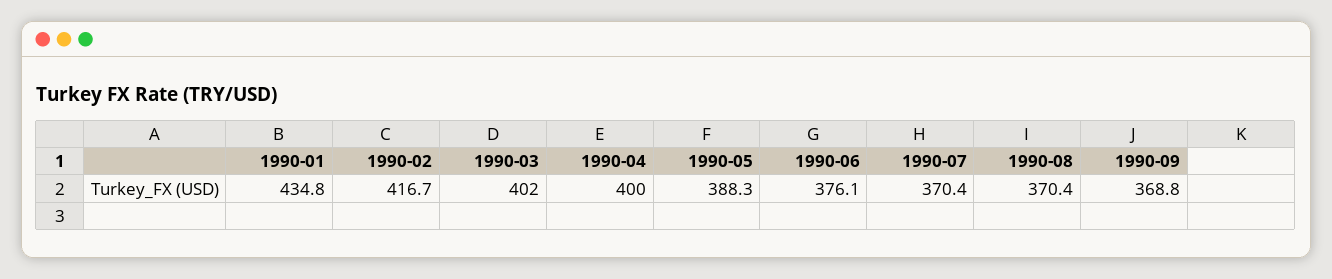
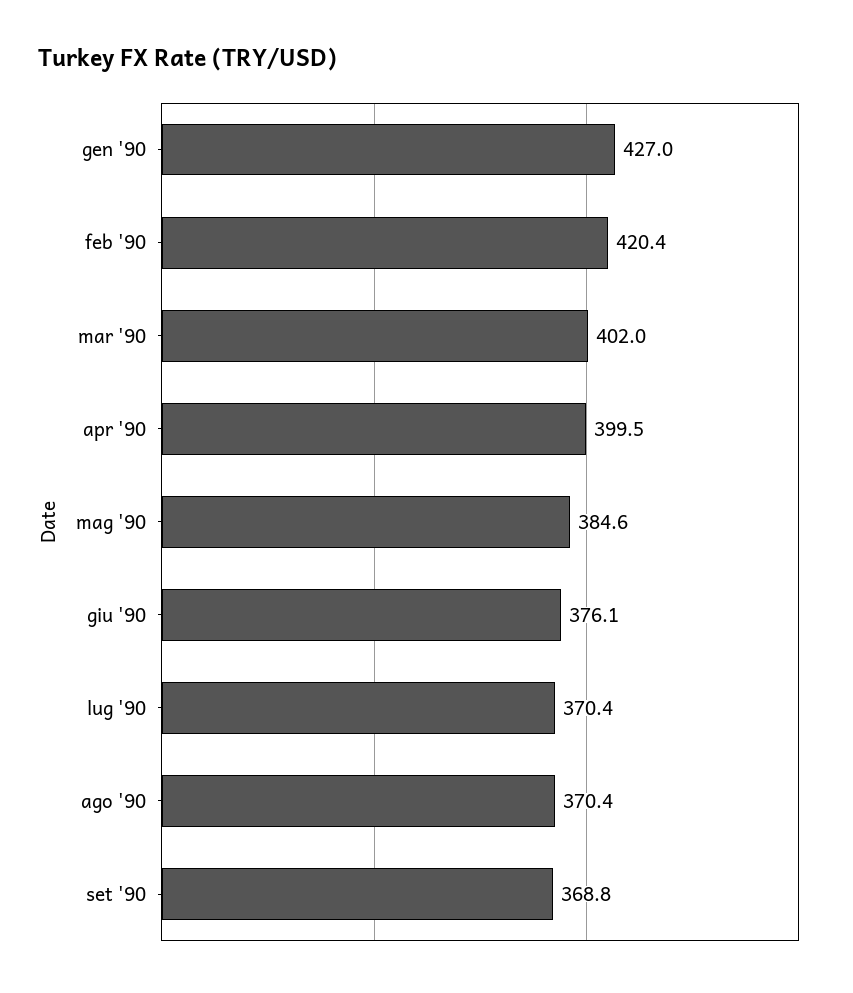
1990-01: 434.8 -> 427
1990-02: 416.7 -> 420.4
1990-04: 400 -> 399.5
1990-05: 388.3 -> 384.6

